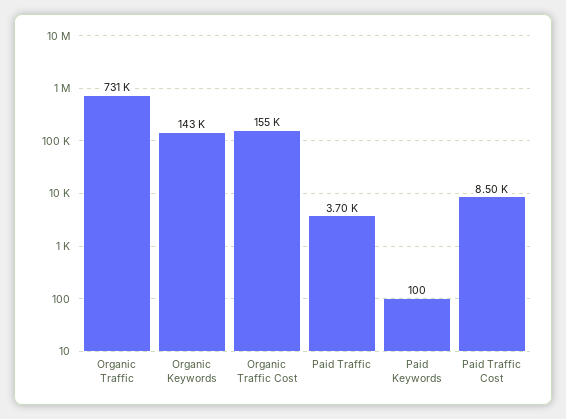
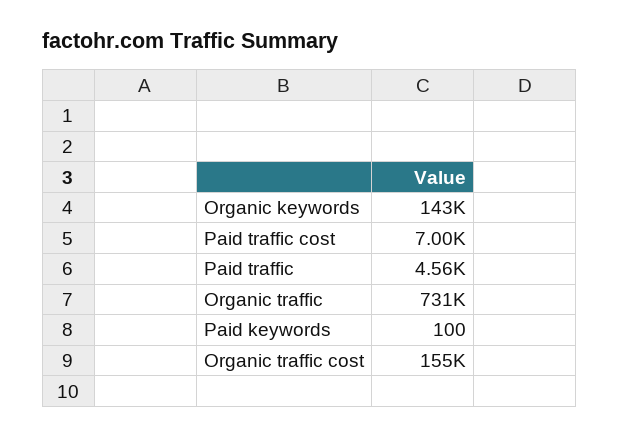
Paid Traffic: 3700 -> 4560
Paid Traffic Cost: 8500 -> 7000

